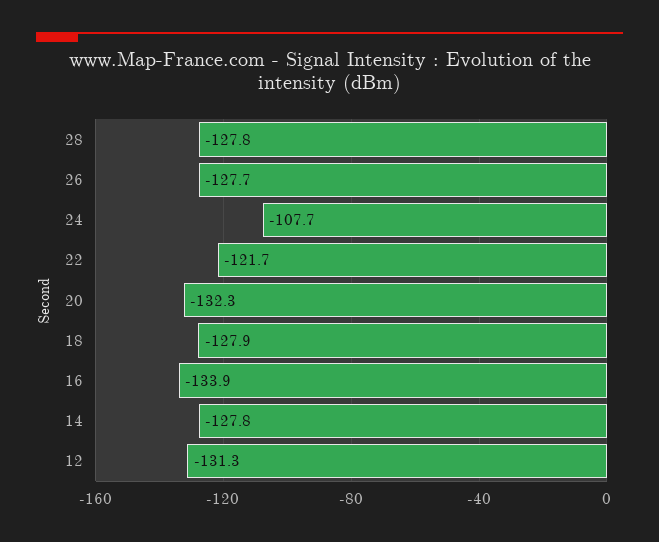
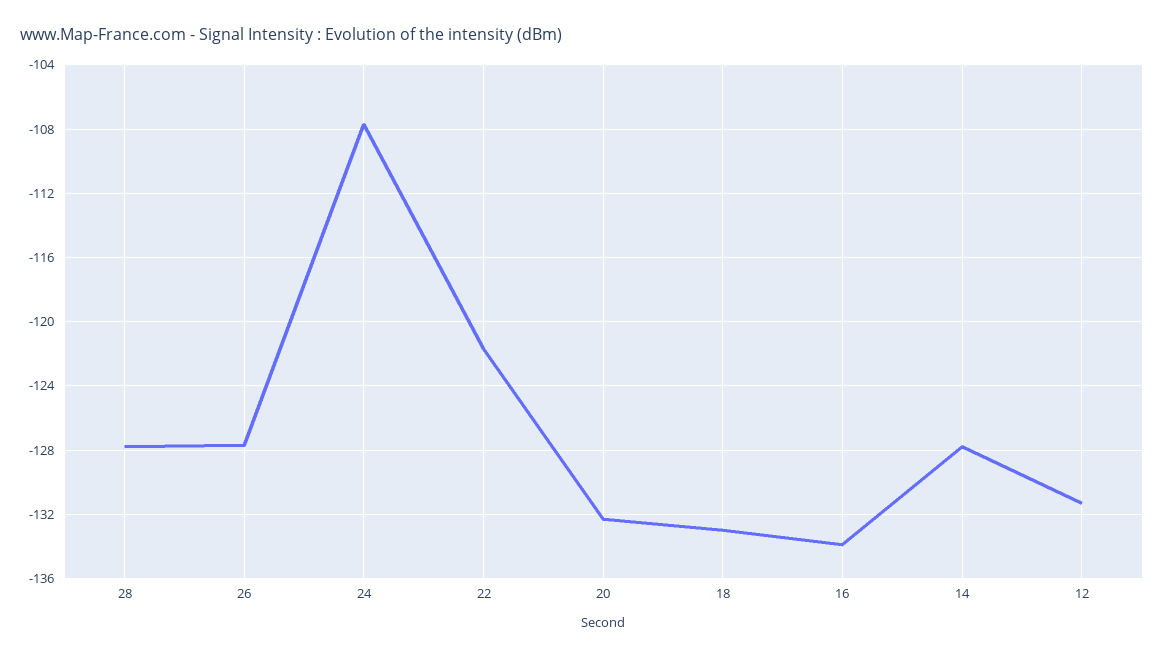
18: -127.9 -> -133

